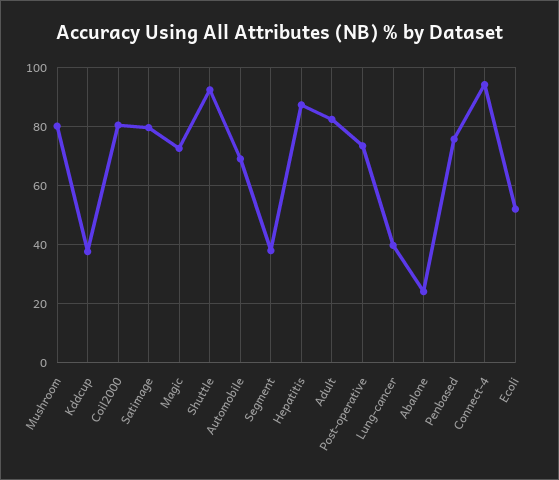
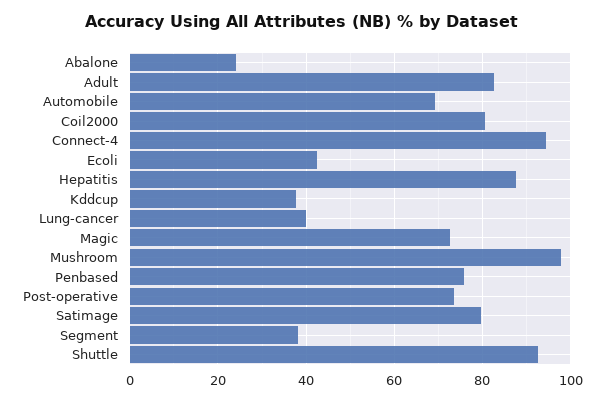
Mushroom: 80 -> 98
Ecoli: 52.5 -> 42

